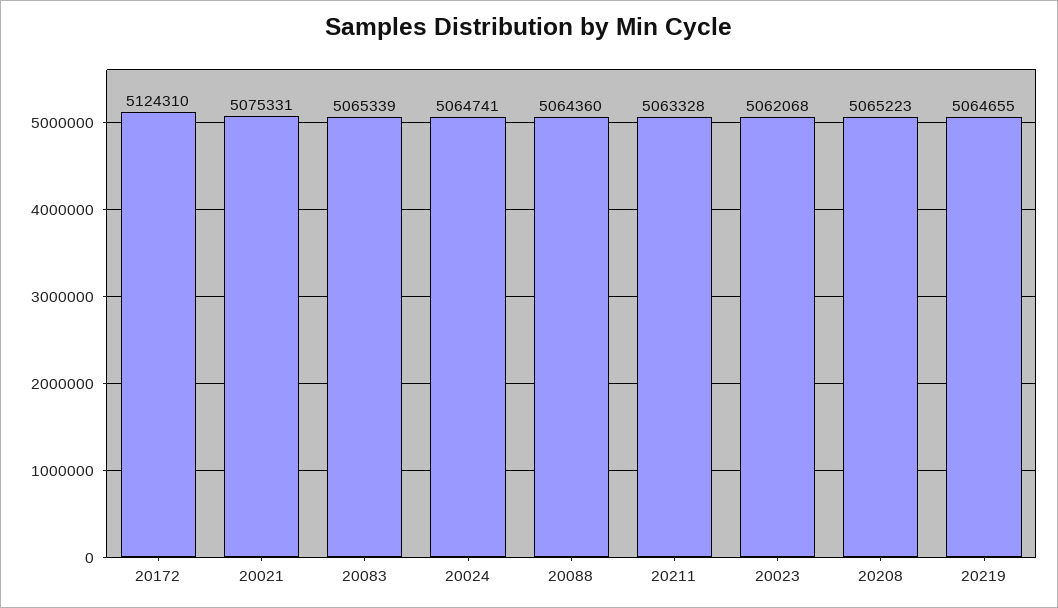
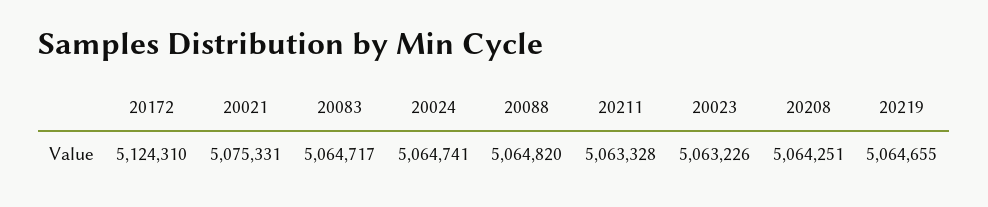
20083: 5065339 -> 5064717
20088: 5064360 -> 5064820
20023: 5062068 -> 5063226
20208: 5065223 -> 5064251

